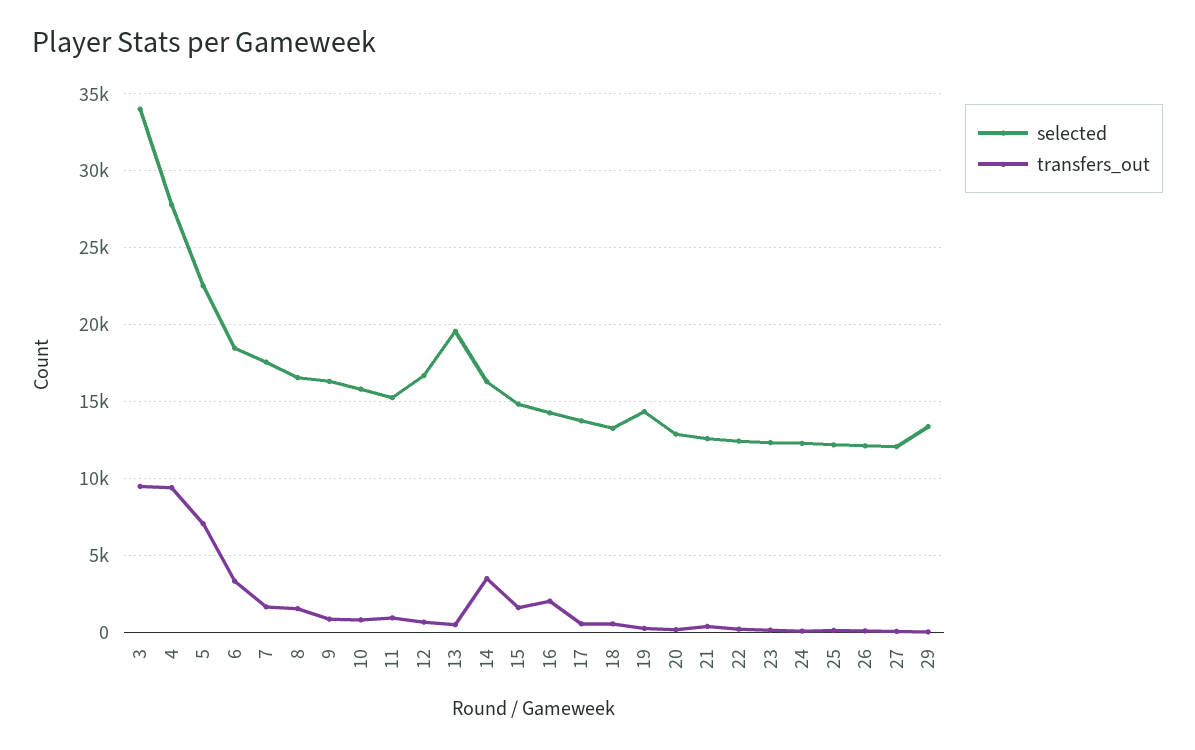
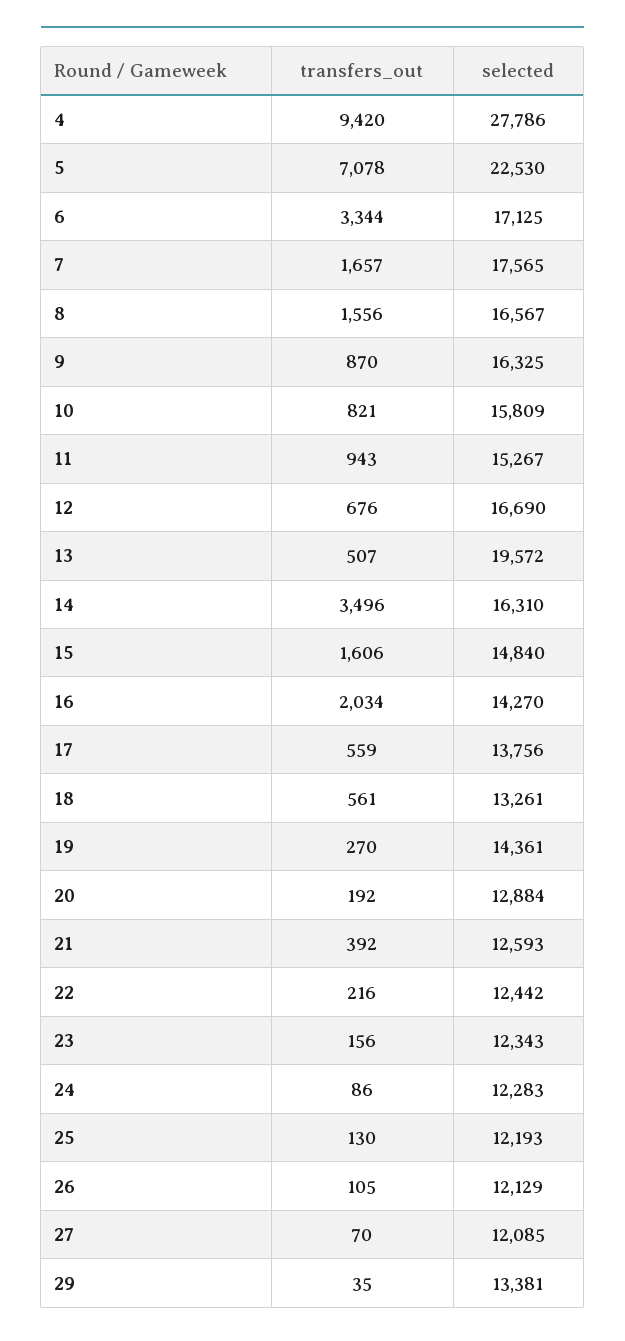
selected, 3: 34000 -> none
transfers_out, 3: 9500 -> none
selected, 6: 18500 -> 17125

